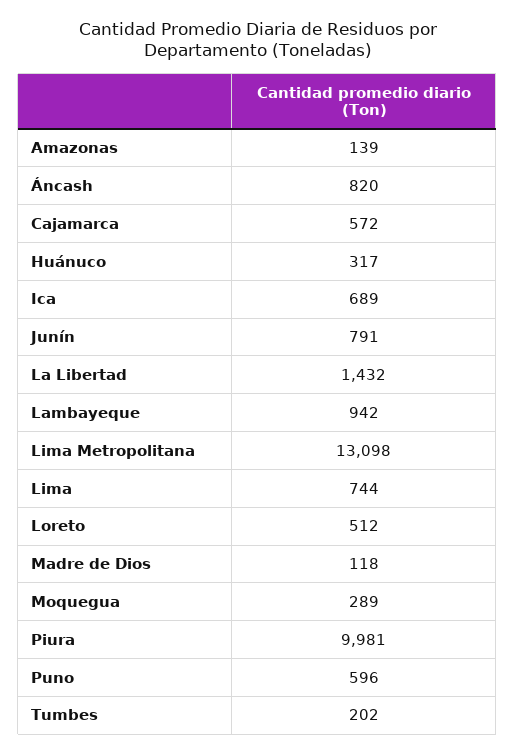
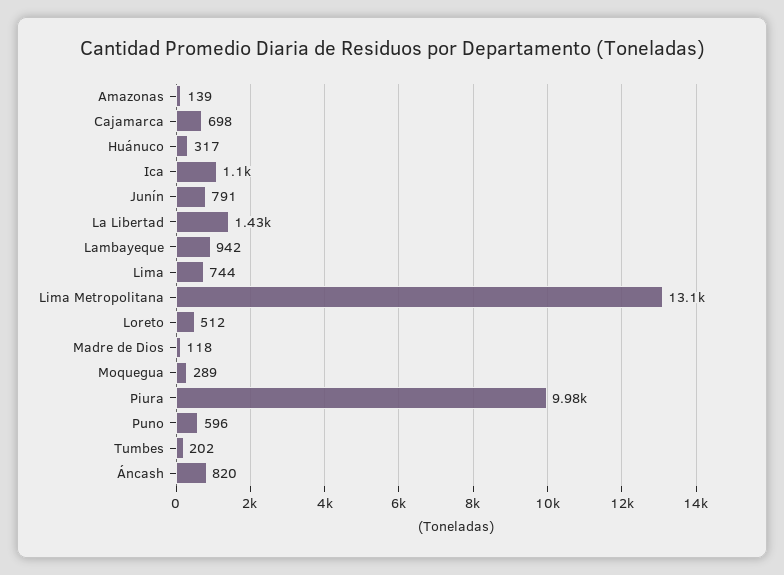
Cajamarca: 572 -> 698
Ica: 689 -> 1100

